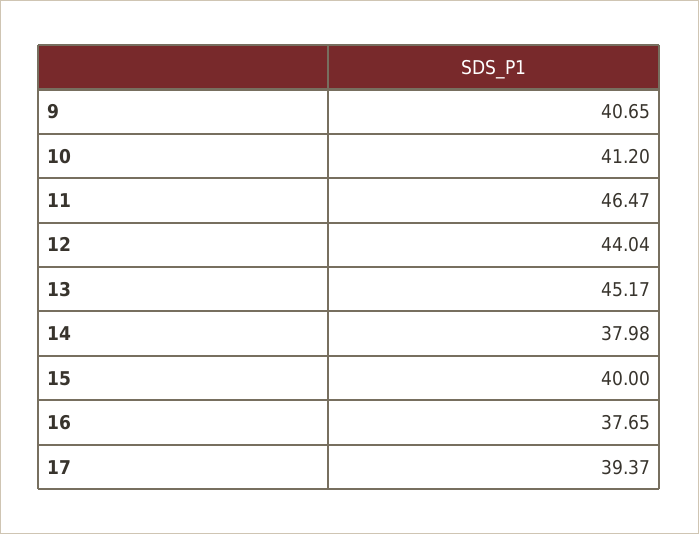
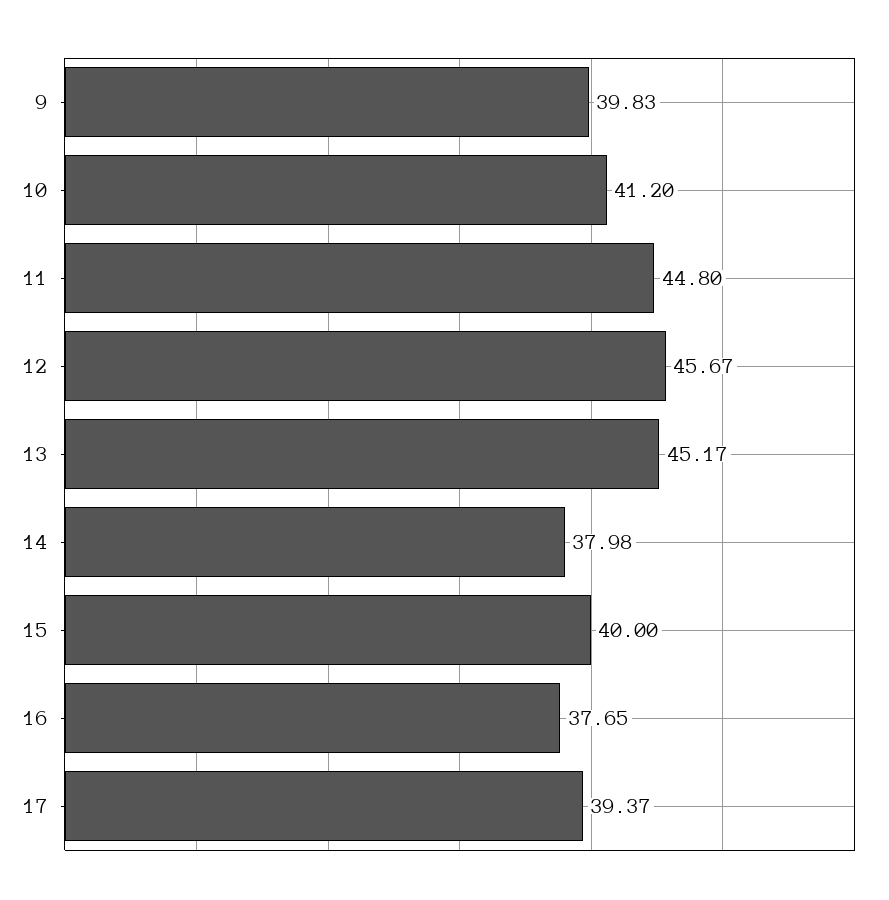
9: 40.65 -> 39.83
11: 46.47 -> 44.8
12: 44.04 -> 45.67

